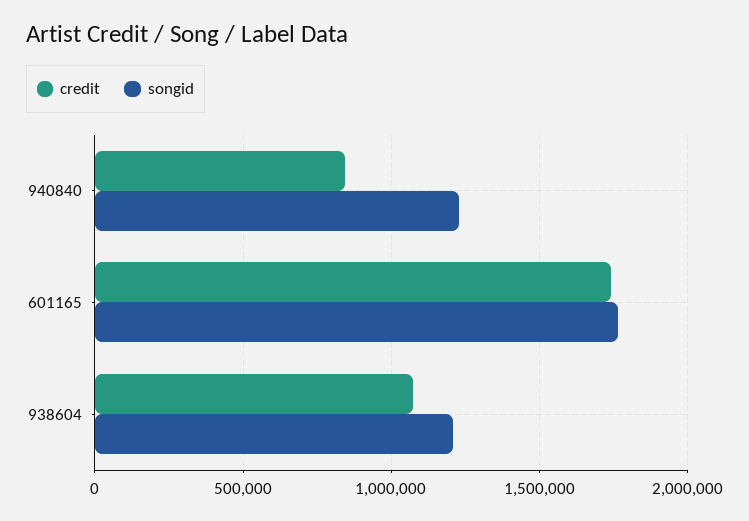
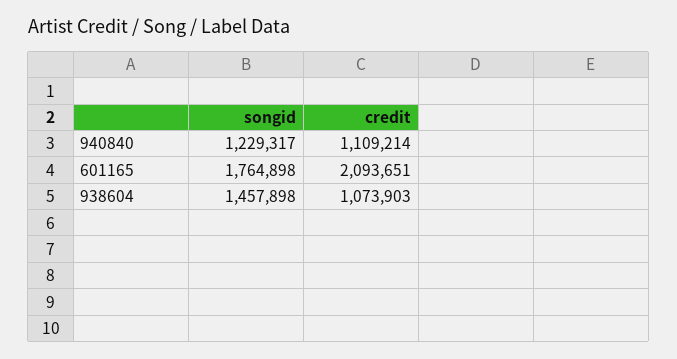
credit, 940840: 850000 -> 1109214
credit, 601165: 1750000 -> 2093651
songid, 938604: 1200000 -> 1457898

